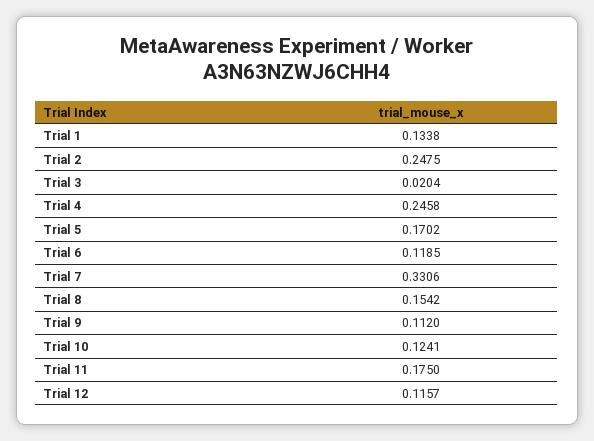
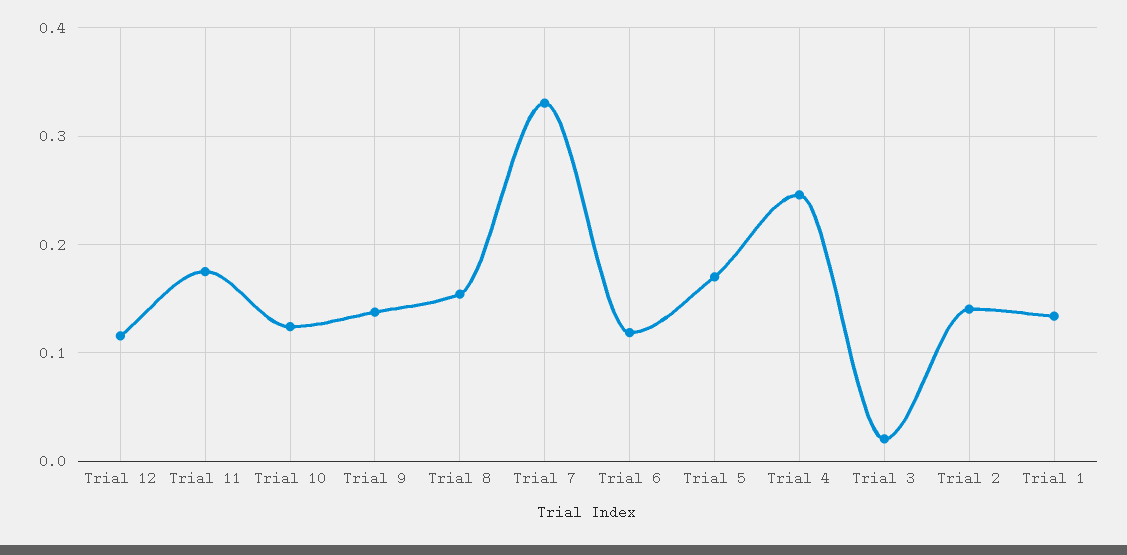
Trial 2: 0.2475 -> 0.14
Trial 9: 0.112 -> 0.14

